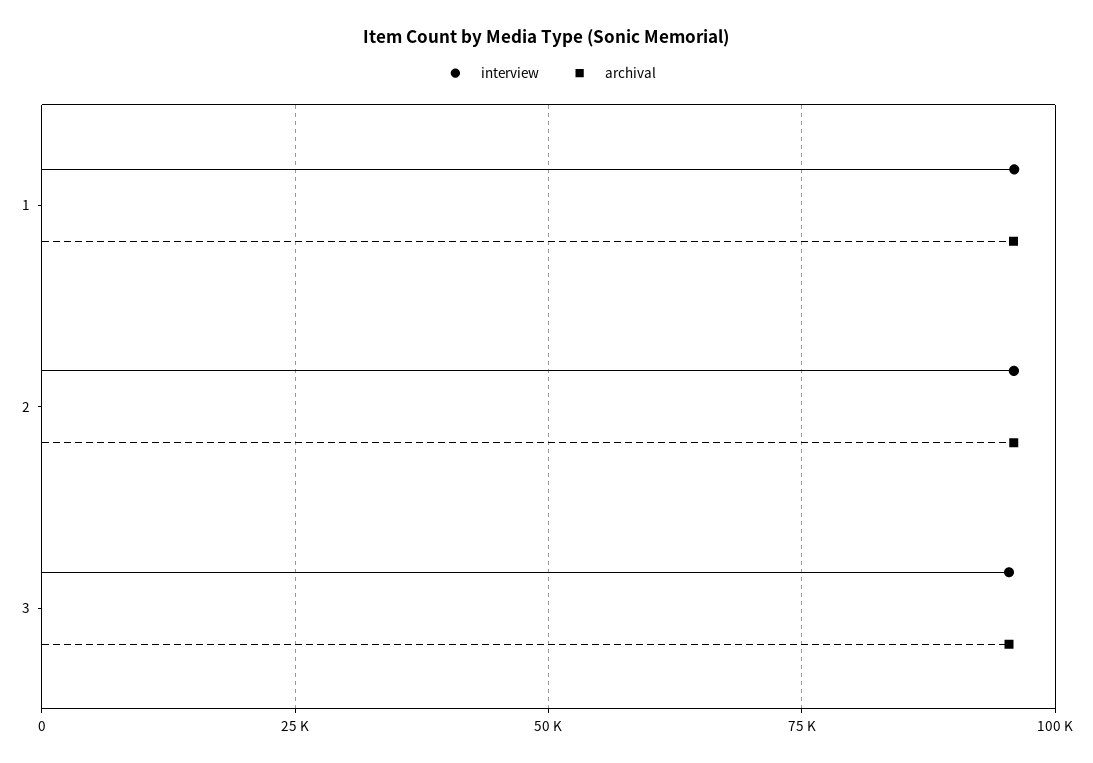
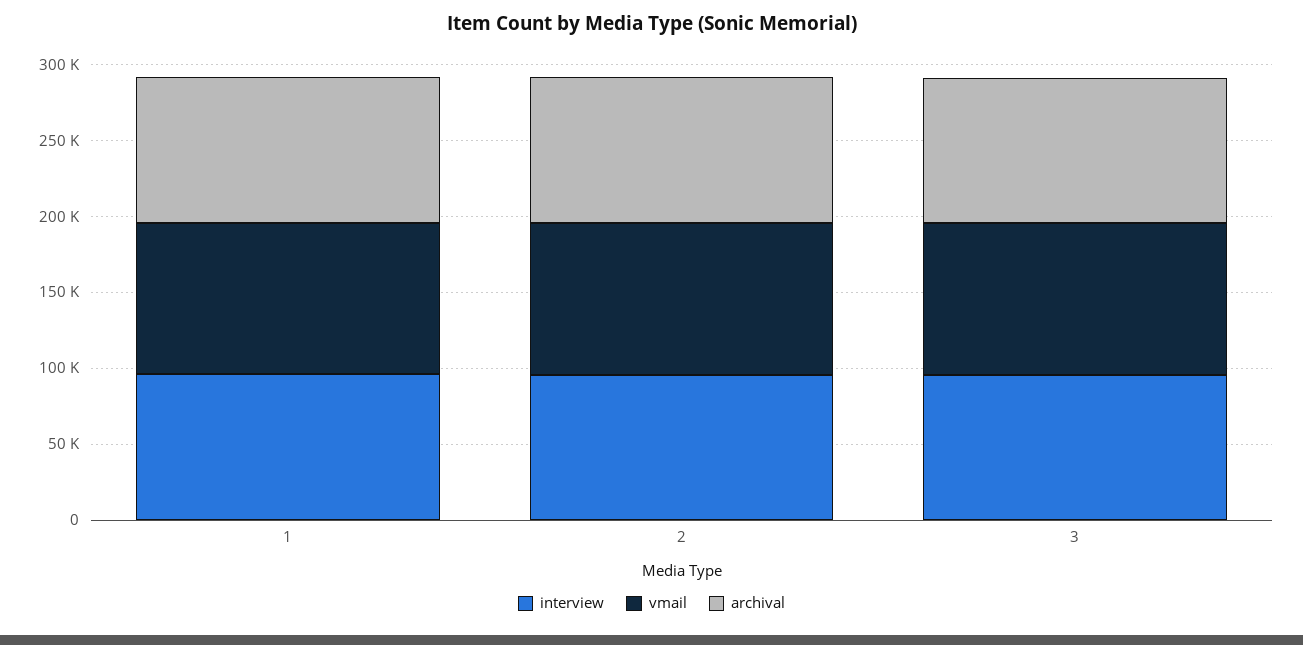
vmail, 1: none -> 100000
vmail, 2: none -> 100000
vmail, 3: none -> 100000

